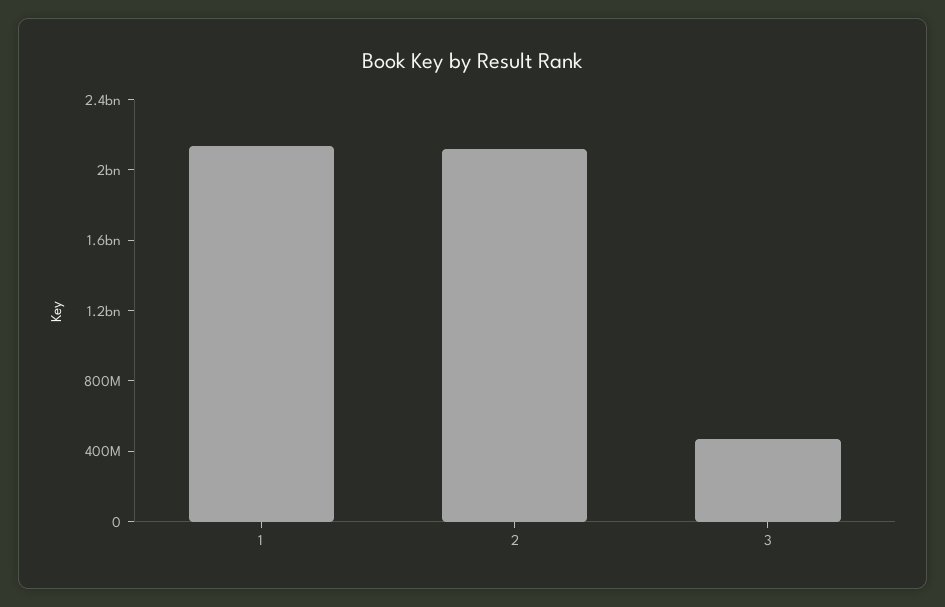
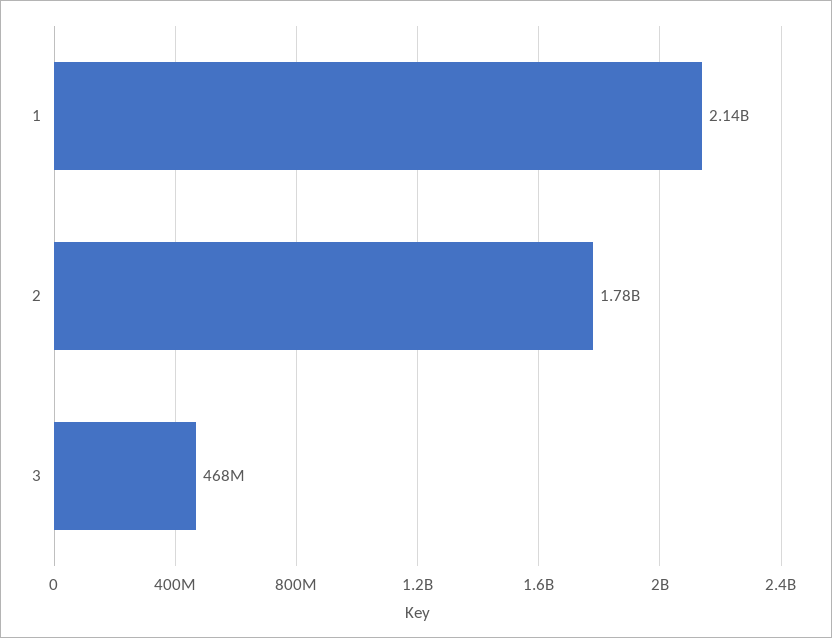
2: 2100000000 -> 1780000000

